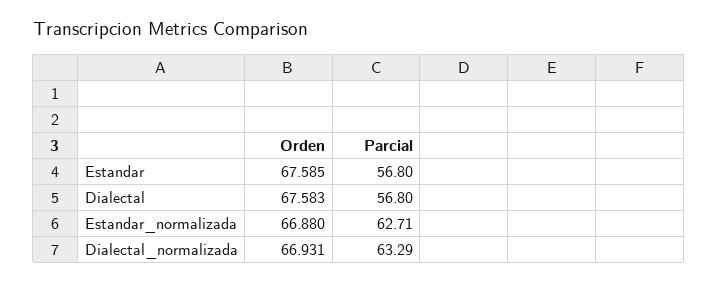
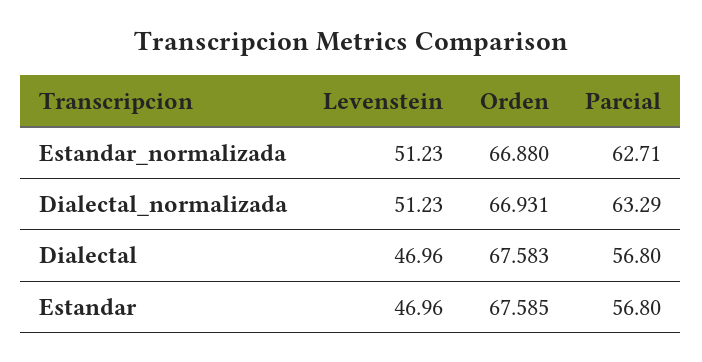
Levenstein, Estandar_normalizada: none -> 51.23
Levenstein, Dialectal_normalizada: none -> 51.23
Levenstein, Dialectal: none -> 46.96
Levenstein, Estandar: none -> 46.96

